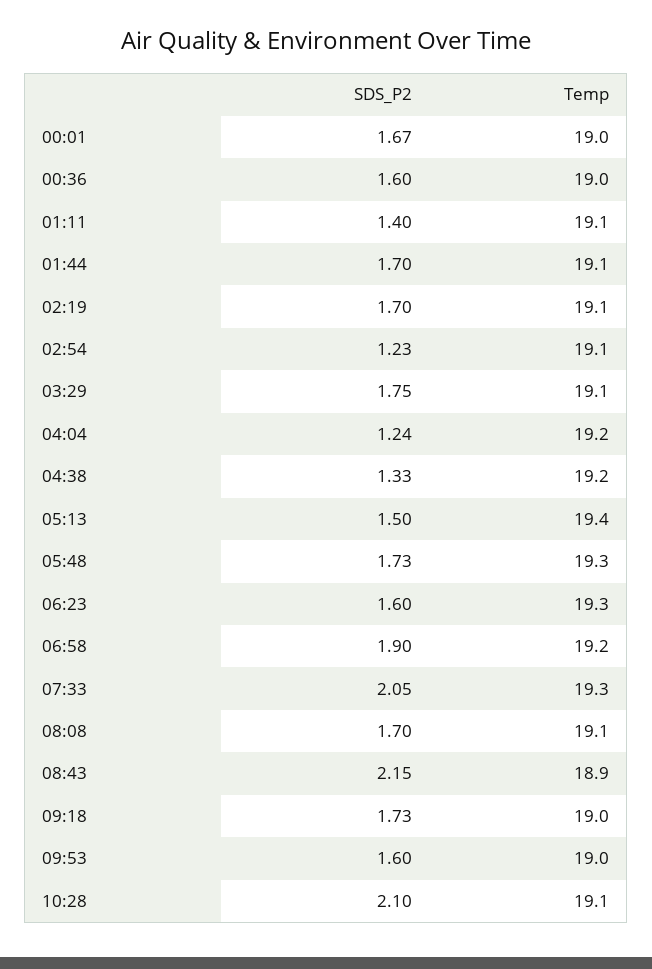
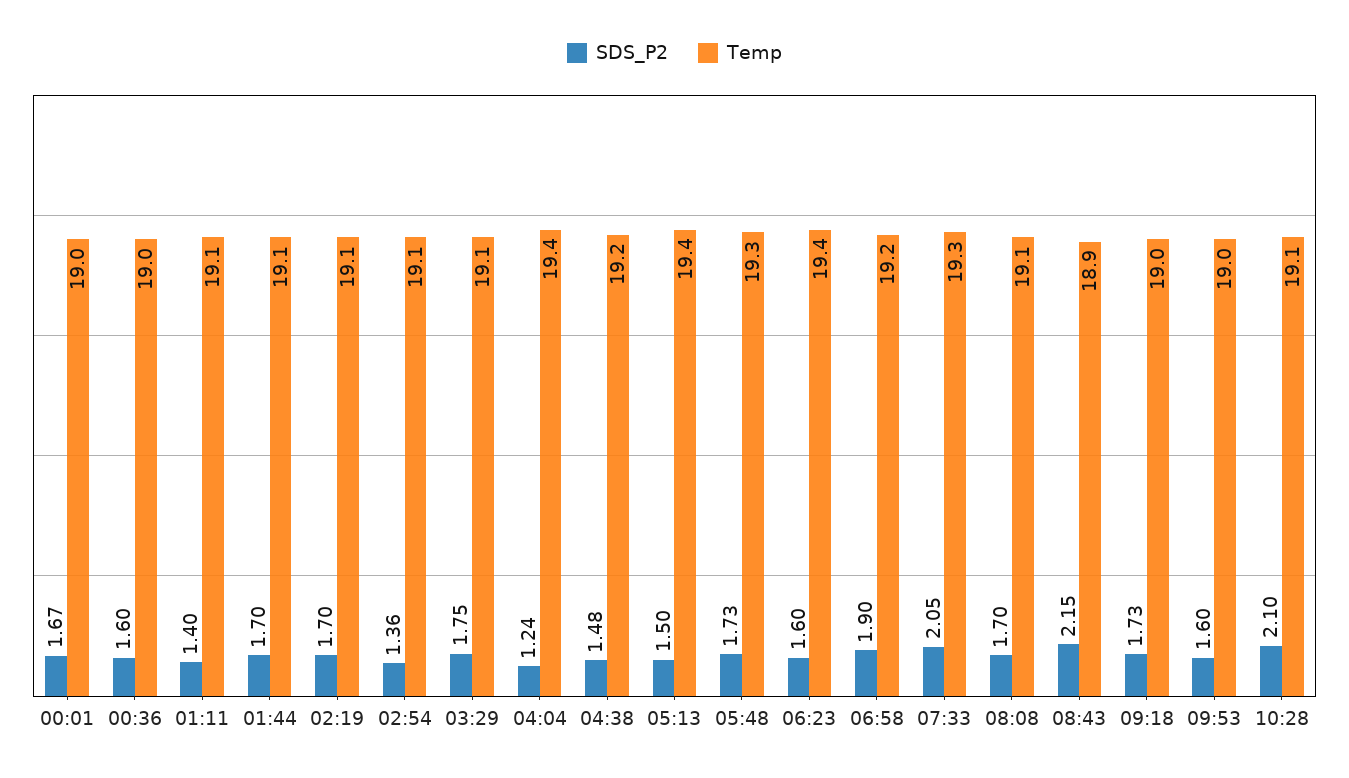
SDS_P2, 02:54: 1.23 -> 1.36
Temp, 04:04: 19.2 -> 19.4
SDS_P2, 04:38: 1.33 -> 1.48
Temp, 06:23: 19.3 -> 19.4

